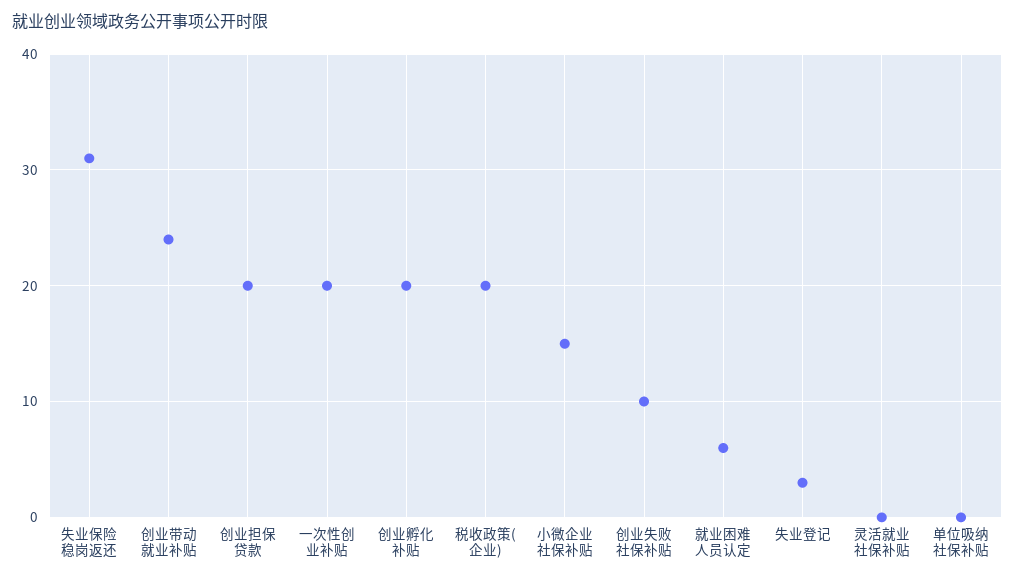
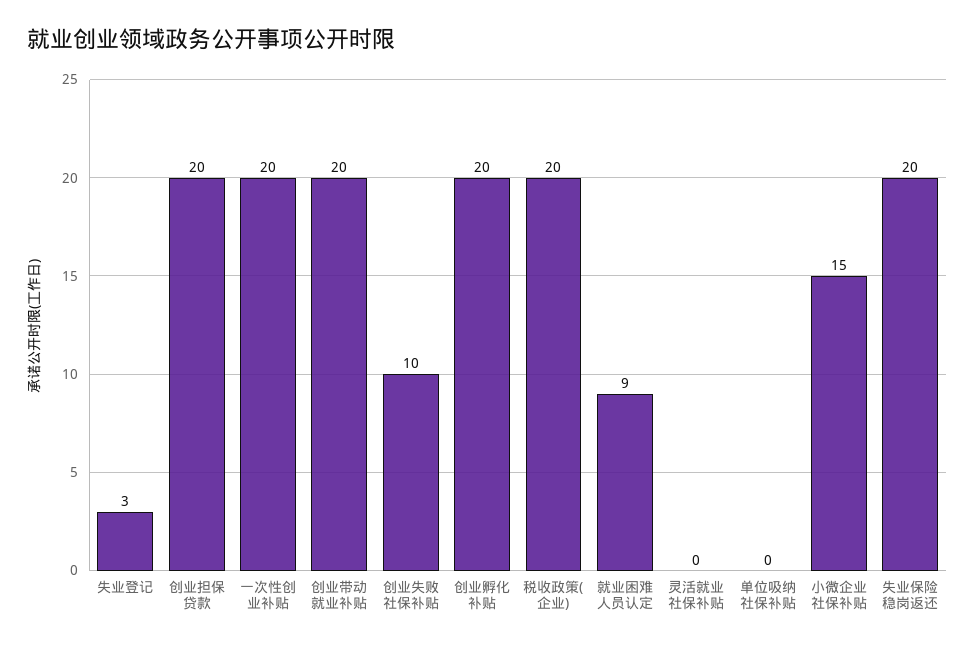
失业保险稳岗返还: 31 -> 20
创业带动就业补贴: 24 -> 20
就业困难人员认定: 6 -> 9

